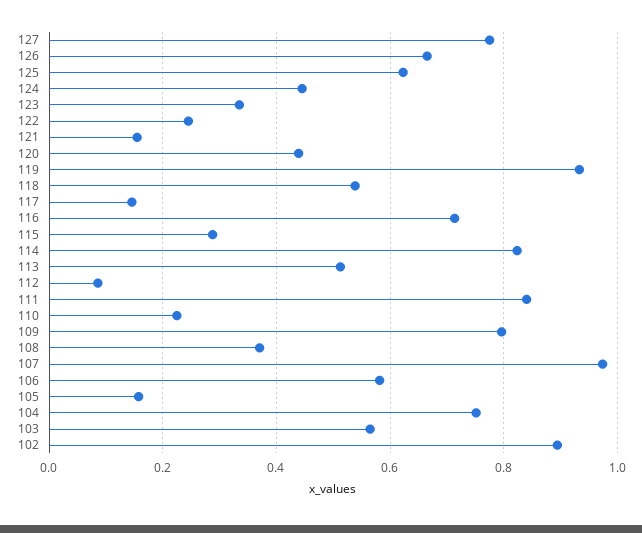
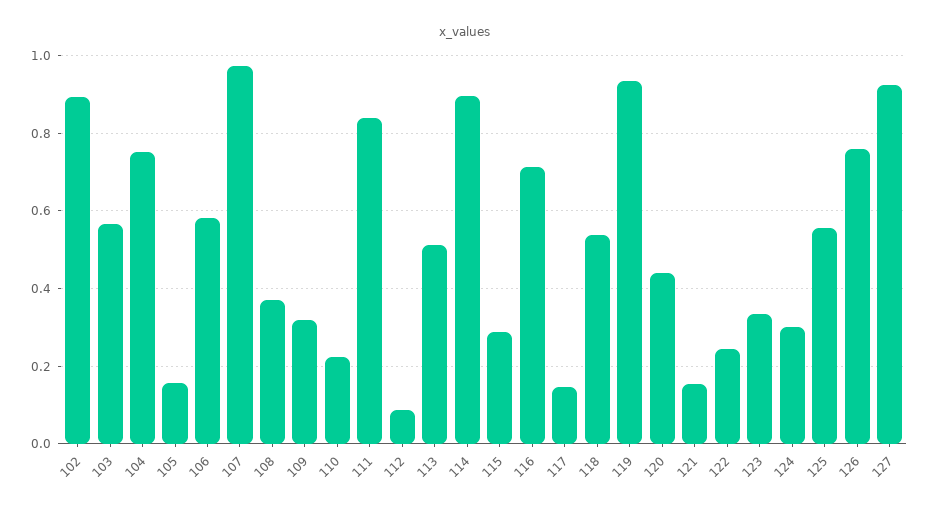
127: 0.78 -> 0.92
126: 0.66 -> 0.76
125: 0.62 -> 0.56
124: 0.44 -> 0.3
114: 0.82 -> 0.9
109: 0.8 -> 0.32

